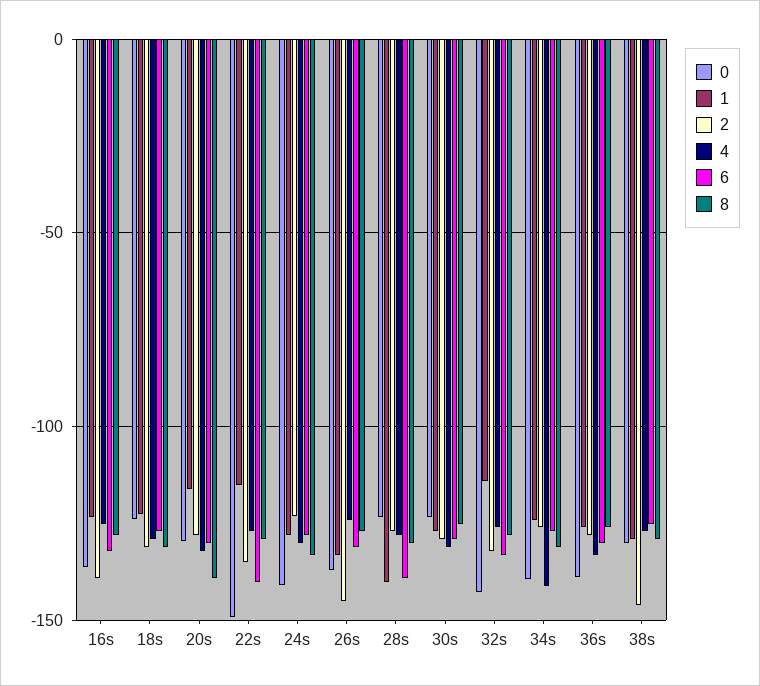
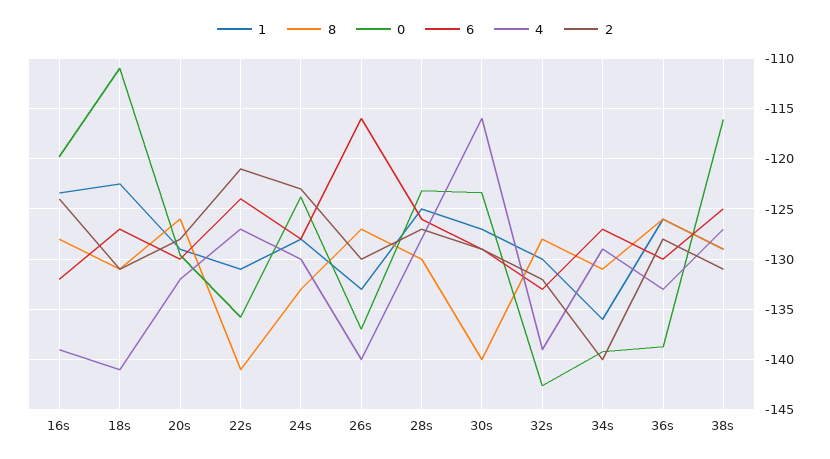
0, 16s: -135 -> -120
2, 16s: -140 -> -124
4, 16s: -125 -> -139
0, 18s: -125 -> -111
4, 18s: -130 -> -141
1, 20s: -115 -> -129
8, 20s: -140 -> -126
0, 22s: -150 -> -136
1, 22s: -115 -> -131
2, 22s: -135 -> -121
6, 22s: -140 -> -124
8, 22s: -130 -> -141
0, 24s: -140 -> -124
2, 26s: -145 -> -130
4, 26s: -125 -> -140
6, 26s: -130 -> -116
1, 28s: -140 -> -125
6, 28s: -140 -> -126
4, 30s: -130 -> -116
8, 30s: -125 -> -140
1, 32s: -115 -> -130
4, 32s: -125 -> -139
1, 34s: -125 -> -136
2, 34s: -125 -> -140
4, 34s: -140 -> -129
0, 38s: -130 -> -116
2, 38s: -145 -> -131

